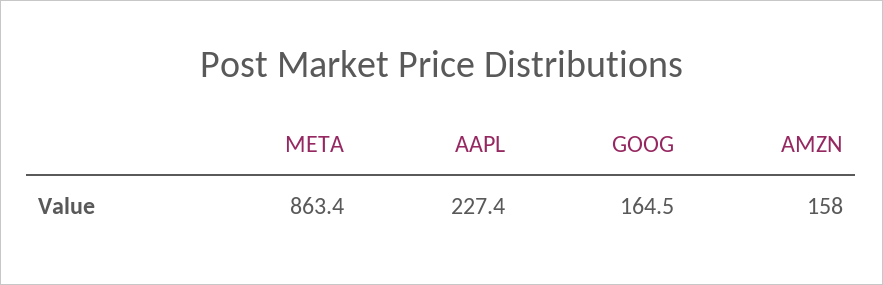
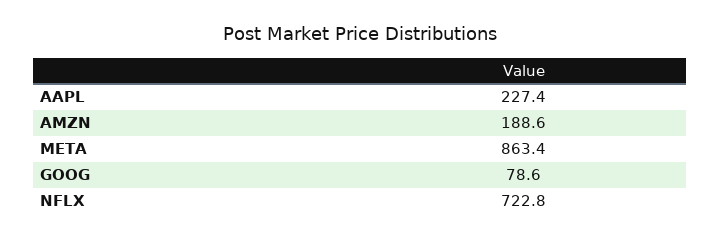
GOOG: 164.5 -> 78.6
AMZN: 158 -> 188.6
NFLX: none -> 722.8

